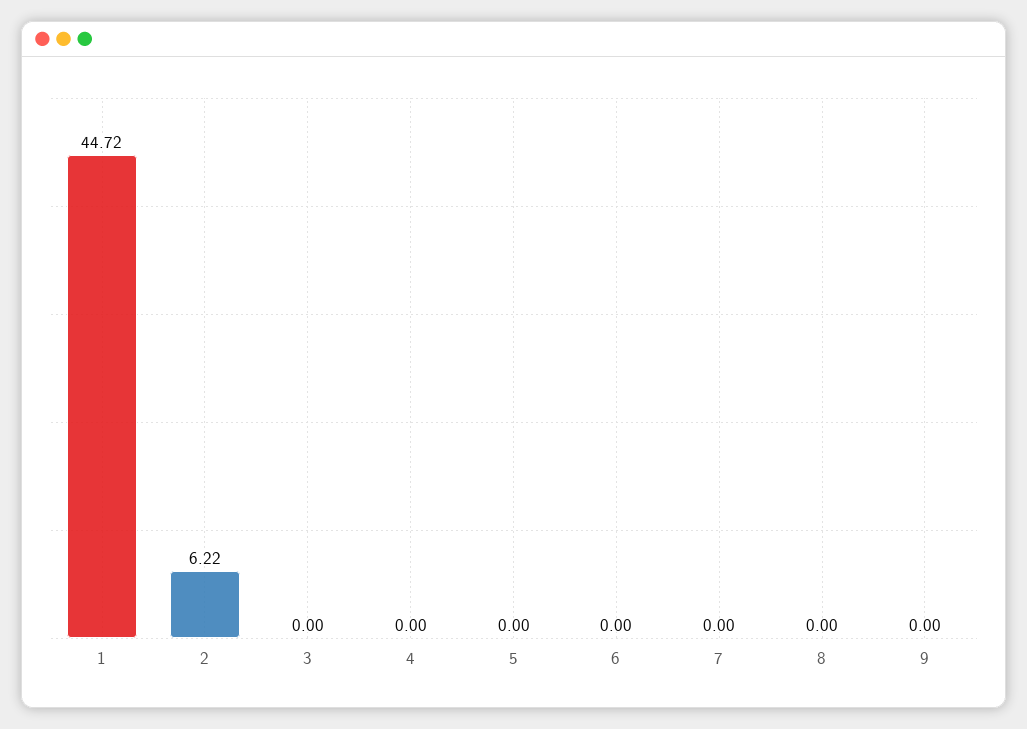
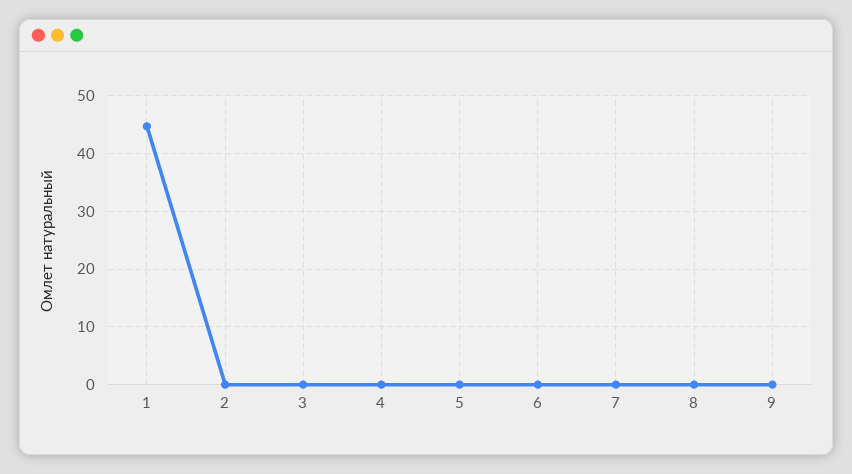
2: 6.22 -> 0

